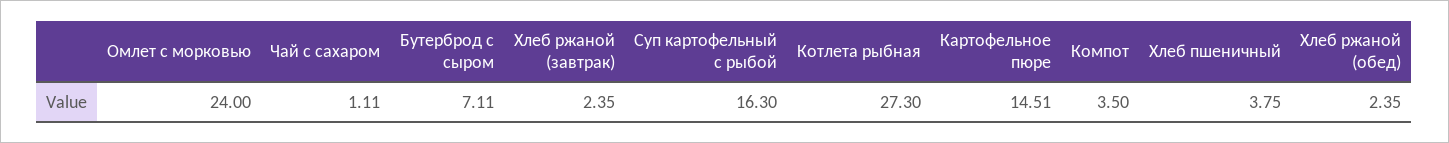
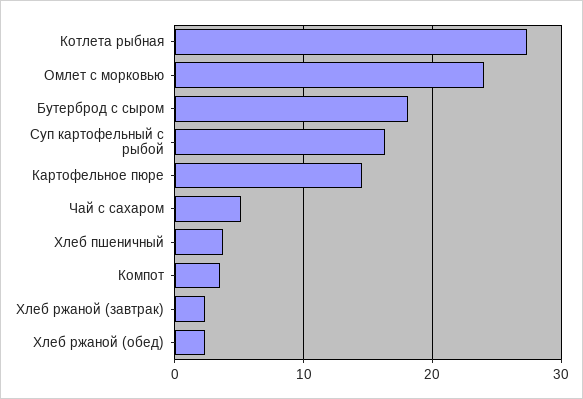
Чай с сахаром: 1.11 -> 5
Бутерброд с сыром: 7.11 -> 18

